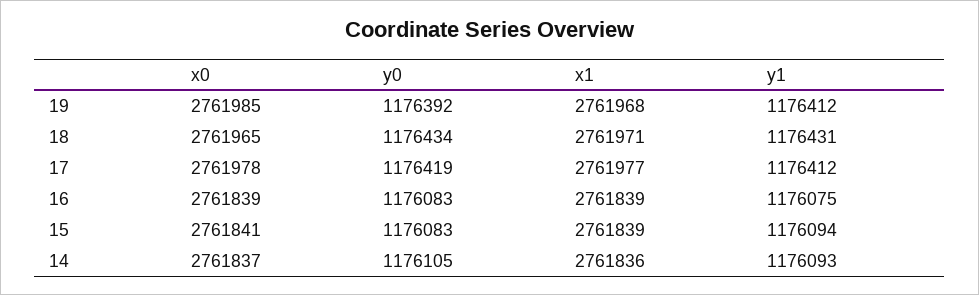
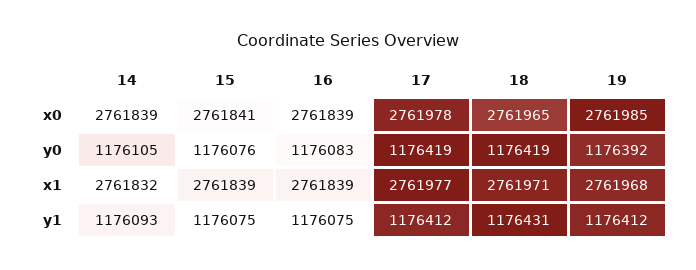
y0, 18: 1176434 -> 1176419
y0, 15: 1176083 -> 1176076
y1, 15: 1176094 -> 1176075
x0, 14: 2761837 -> 2761839
x1, 14: 2761836 -> 2761832

